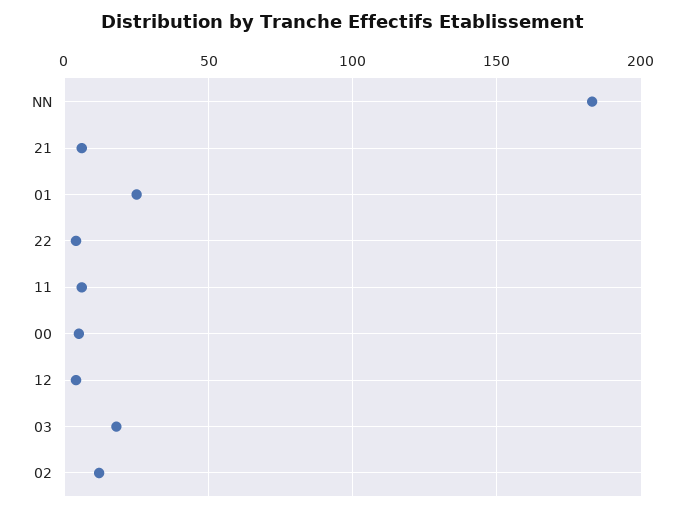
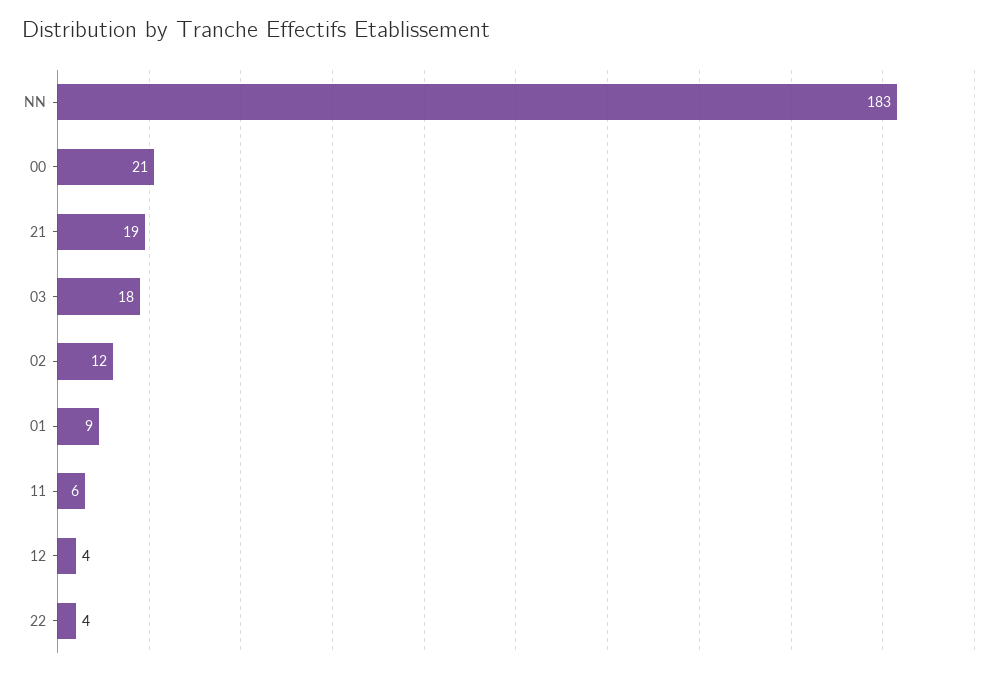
21: 5 -> 19
01: 25 -> 9
00: 5 -> 21

